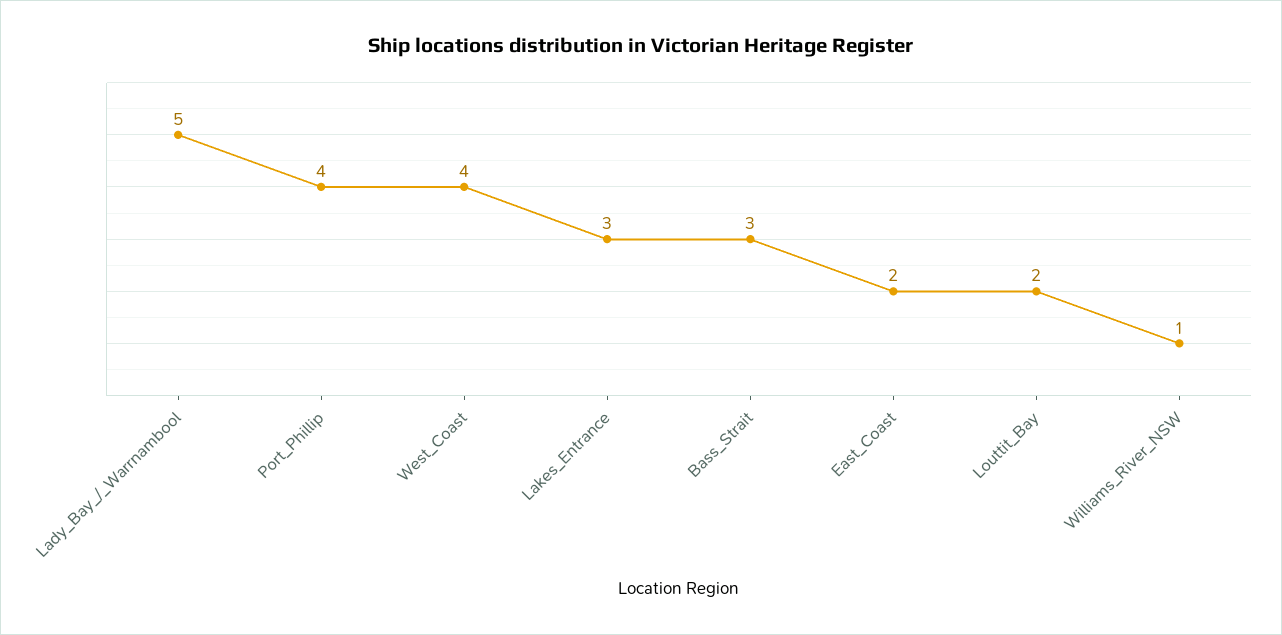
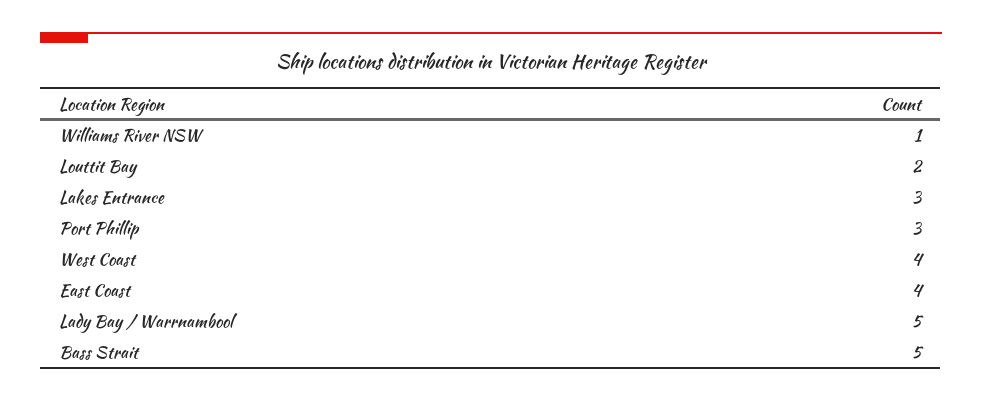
Port_Phillip: 4 -> 3
Bass_Strait: 3 -> 5
East_Coast: 2 -> 4

